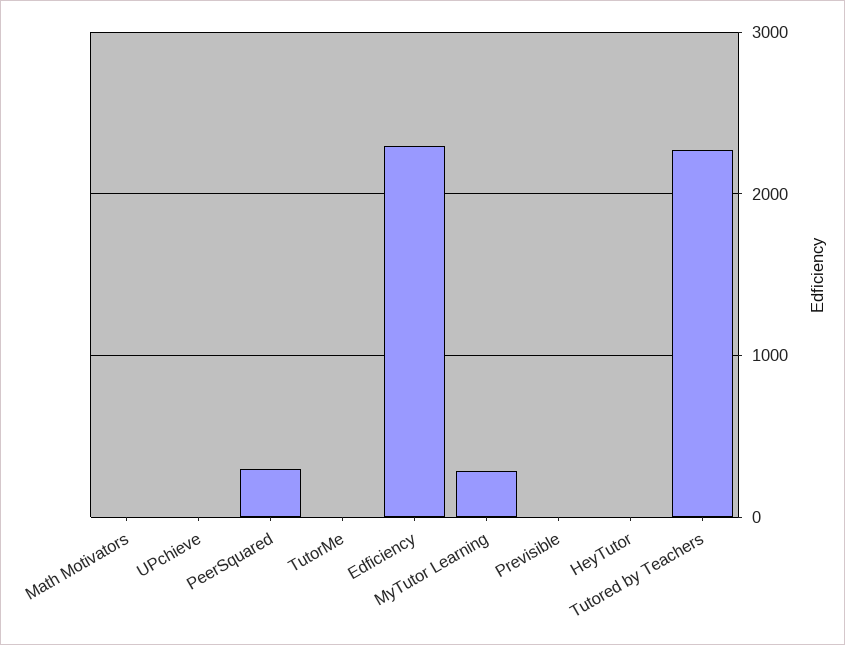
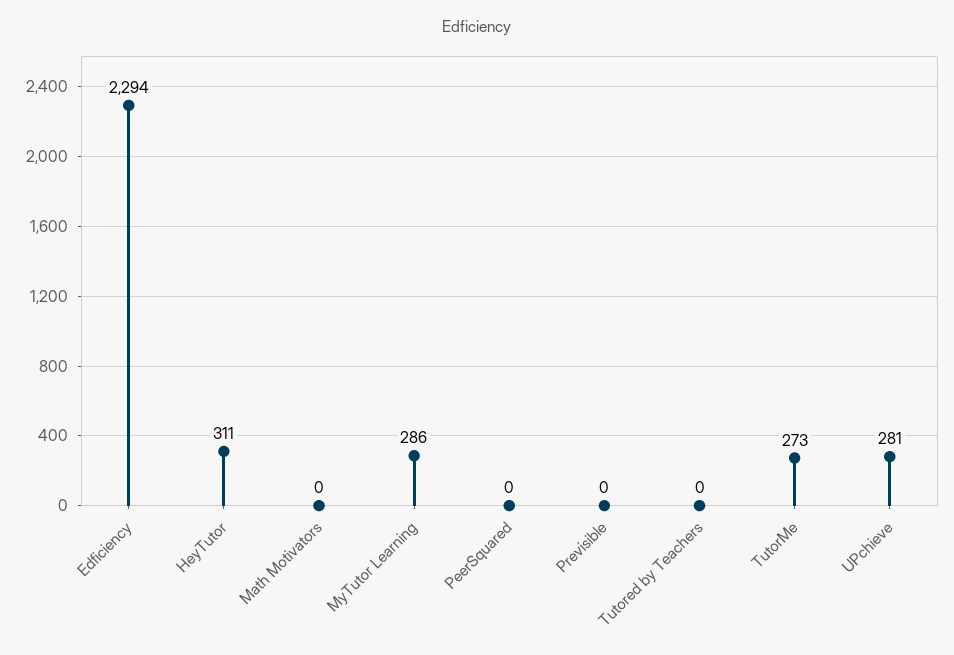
UPchieve: 0 -> 281
PeerSquared: 300 -> 0
TutorMe: 0 -> 273
HeyTutor: 0 -> 311
Tutored by Teachers: 2300 -> 0

